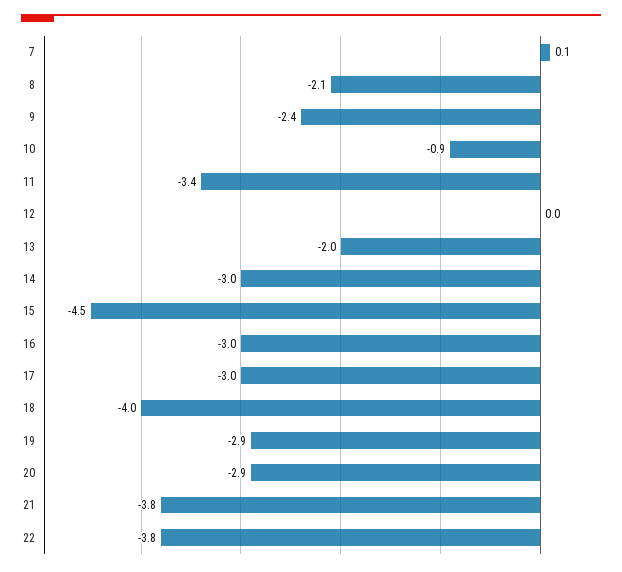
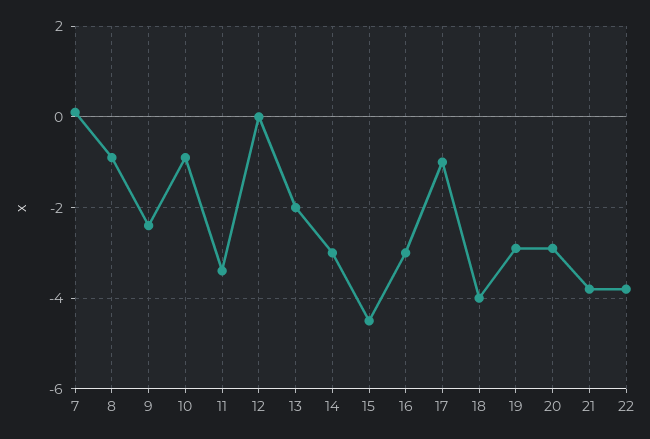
8: -2.1 -> -1
17: -3 -> -1

